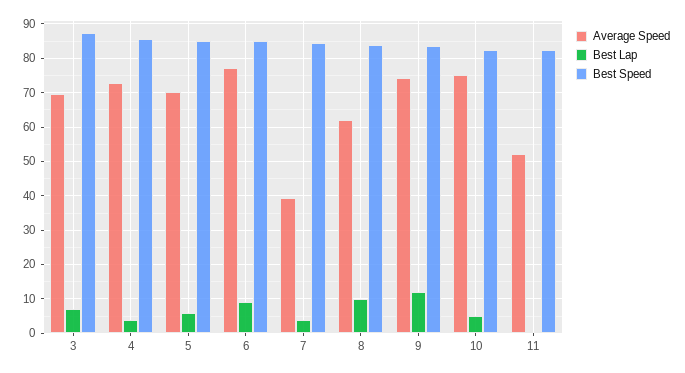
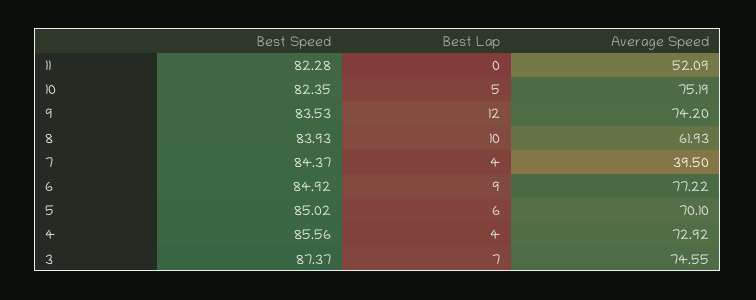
Average Speed, 3: 70 -> 74.55

